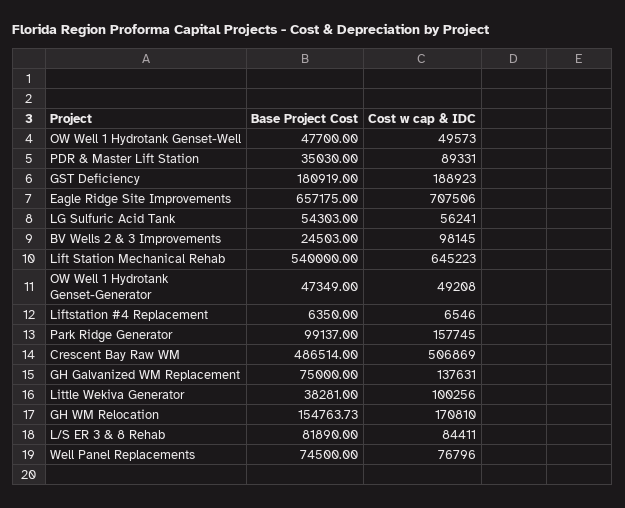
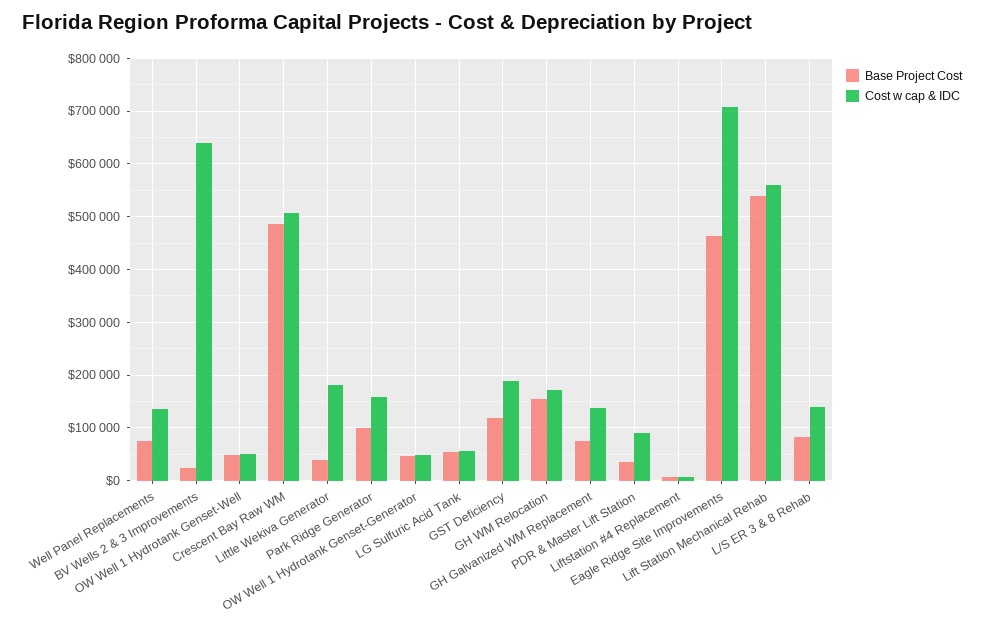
Base Project Cost, GST Deficiency: 180919 -> 120000
Base Project Cost, Eagle Ridge Site Improvements: 657175 -> 460000
Cost w cap & IDC, BV Wells 2 & 3 Improvements: 98145 -> 640000
Cost w cap & IDC, Lift Station Mechanical Rehab: 645223 -> 560000
Cost w cap & IDC, Little Wekiva Generator: 100256 -> 180000
Cost w cap & IDC, L/S ER 3 & 8 Rehab: 84411 -> 140000
Cost w cap & IDC, Well Panel Replacements: 76796 -> 140000

